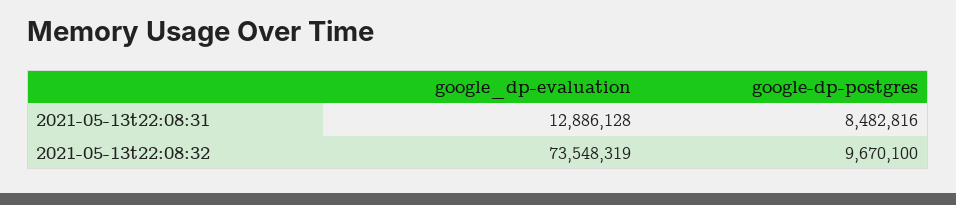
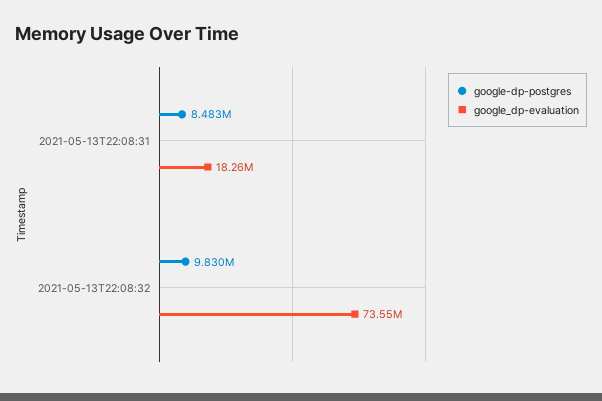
google_dp-evaluation, 2021-05-13t22:08:31: 12886128 -> 18260000
google-dp-postgres, 2021-05-13t22:08:32: 9670100 -> 9830000

